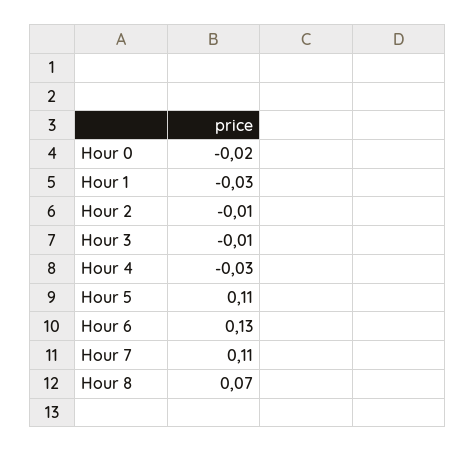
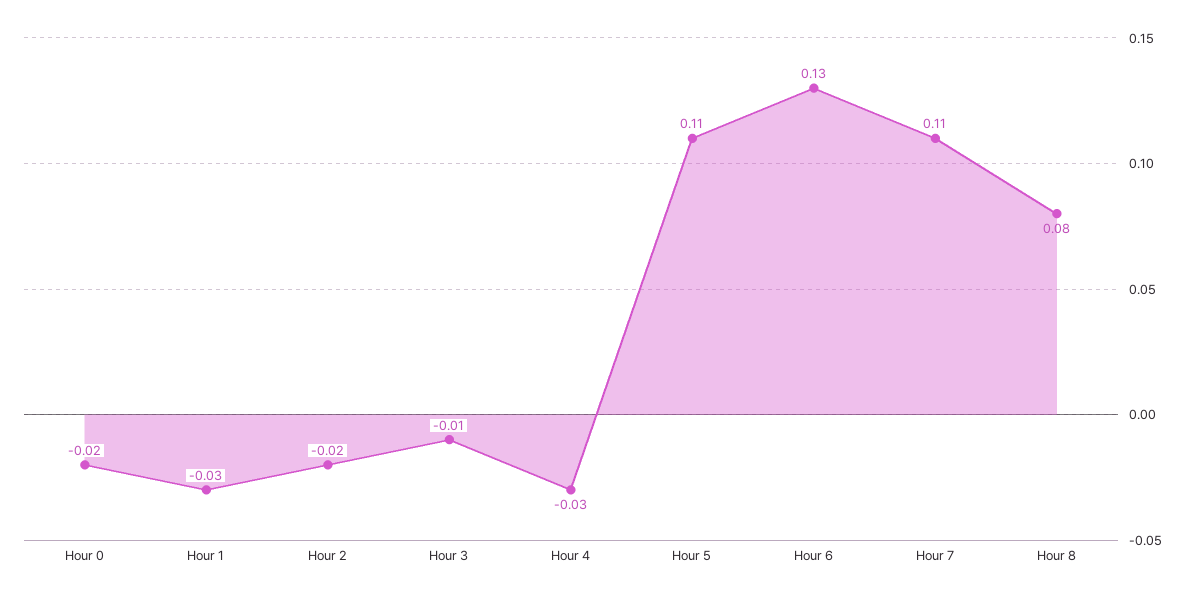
Hour 2: -0.01 -> -0.02
Hour 8: 0.07 -> 0.08

